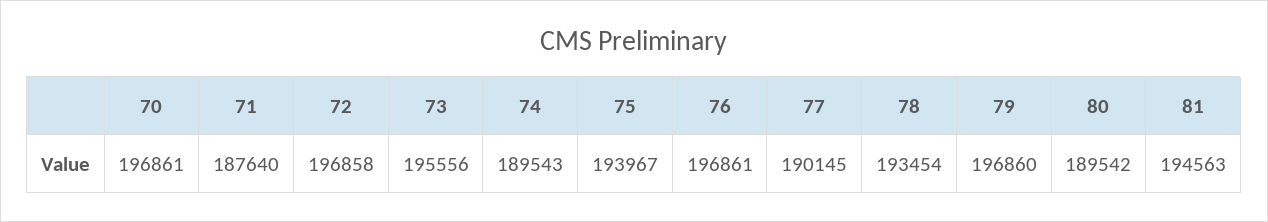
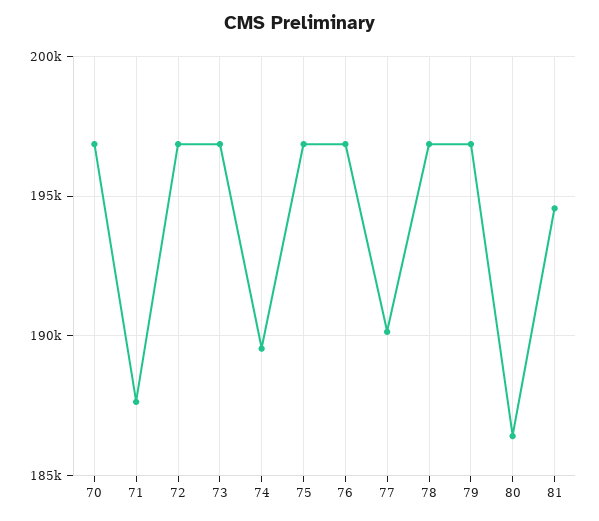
73: 195556 -> 197000
75: 193967 -> 197000
78: 193454 -> 197000
80: 189542 -> 186500

